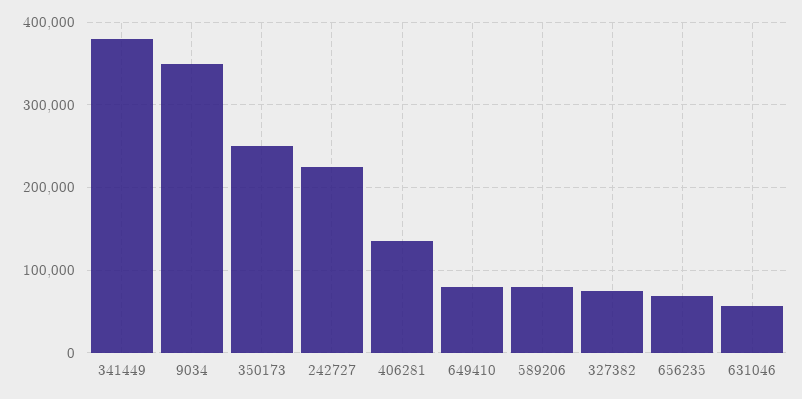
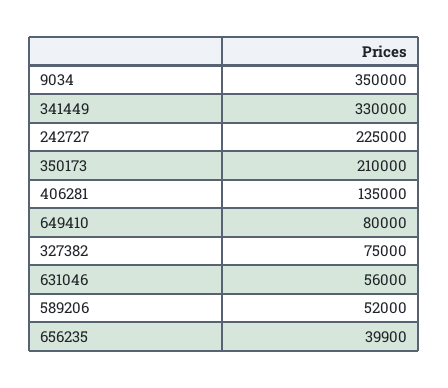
341449: 380000 -> 330000
350173: 250000 -> 210000
589206: 80000 -> 52000
656235: 70000 -> 39900

